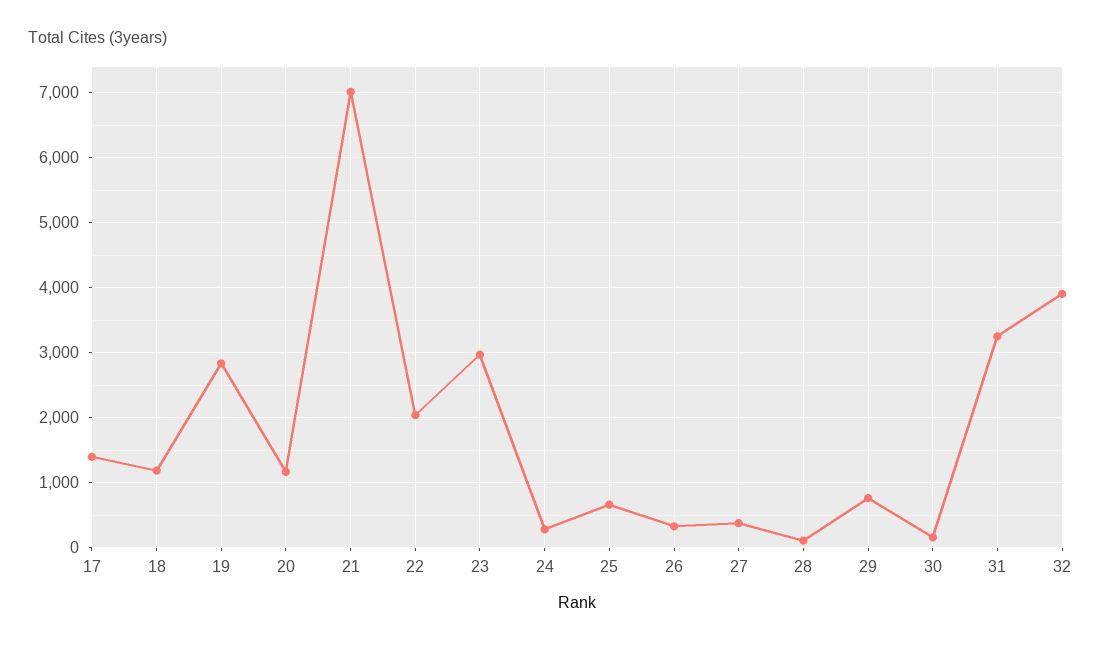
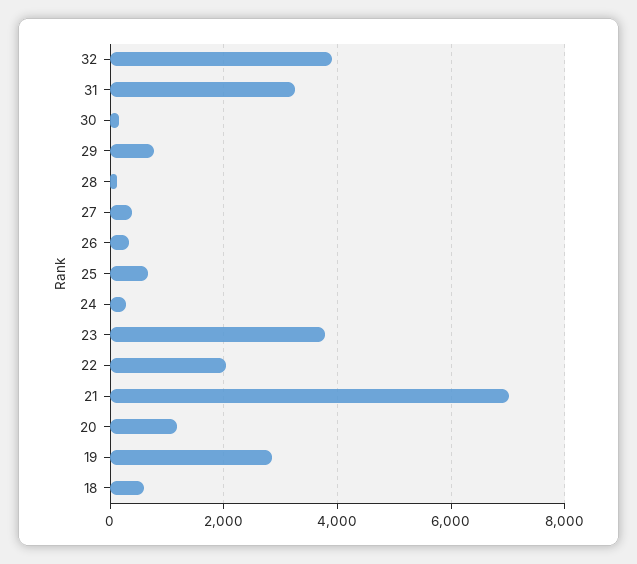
17: 1400 -> none
18: 1200 -> 600
23: 3000 -> 3800

